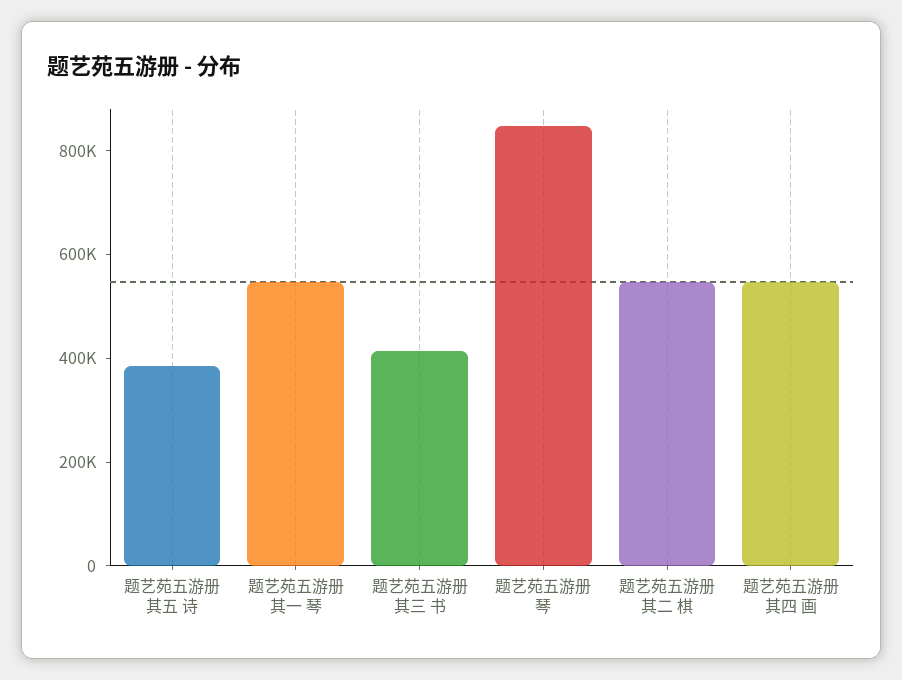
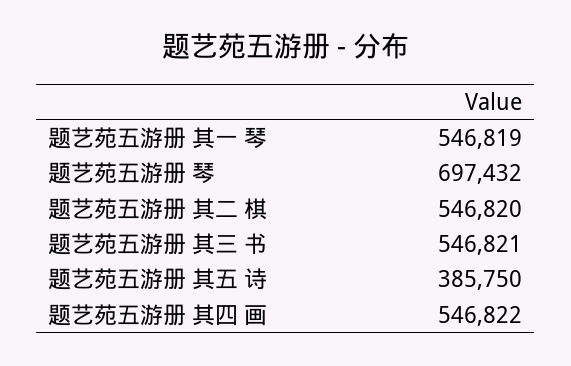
题艺苑五游册 其三 书: 400000 -> 546821
题艺苑五游册 琴: 850000 -> 697432

